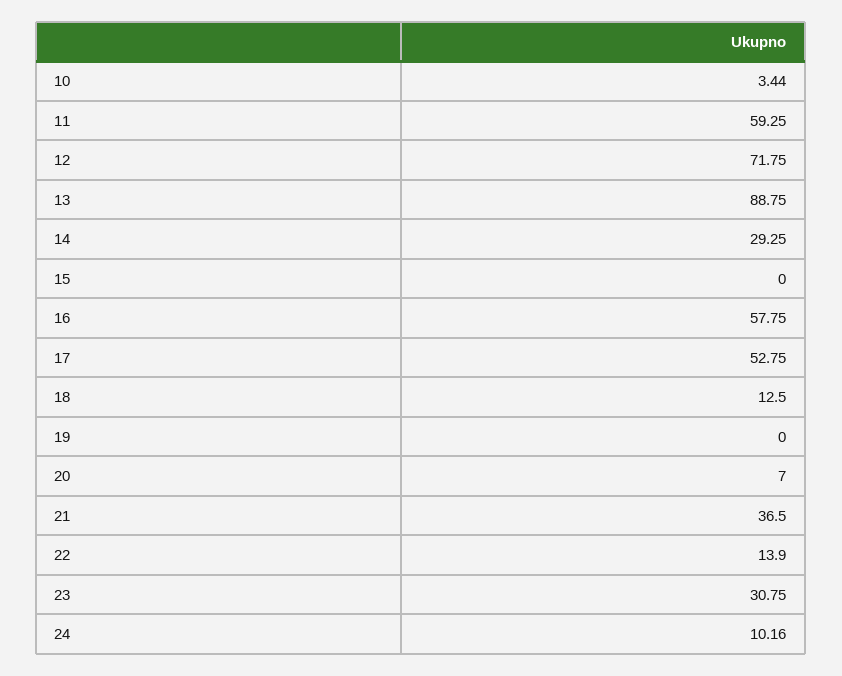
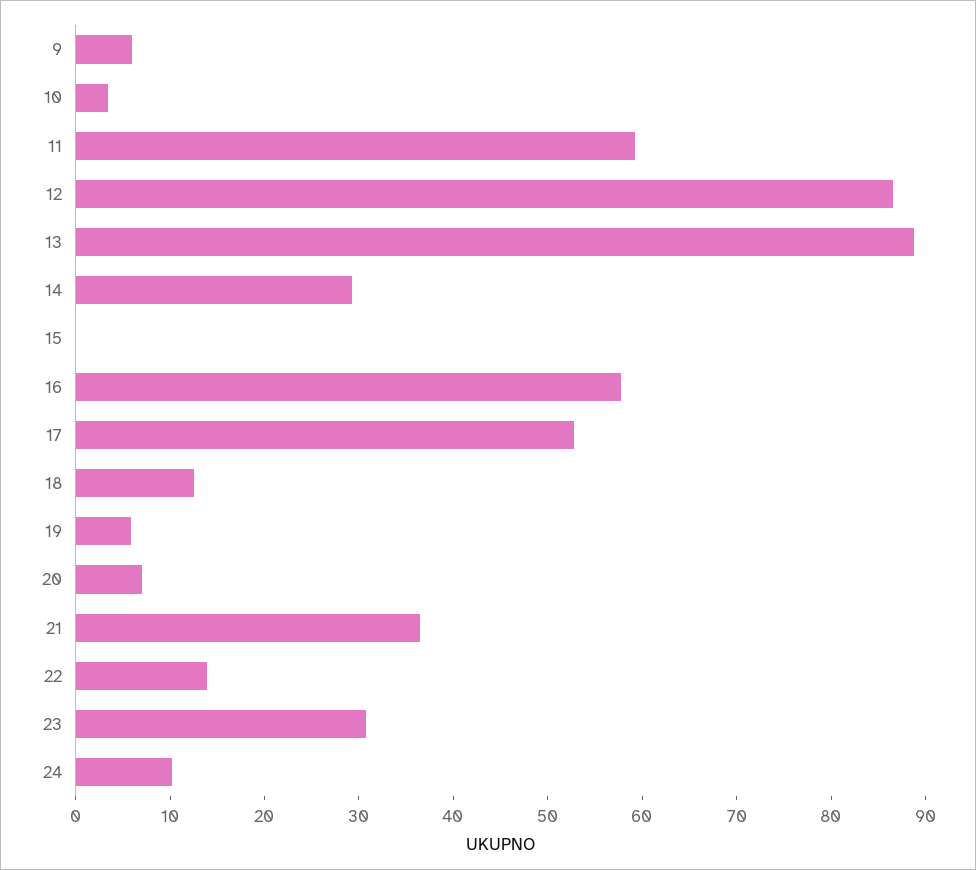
12: 71.75 -> 86
19: 0 -> 6
9: none -> 6

